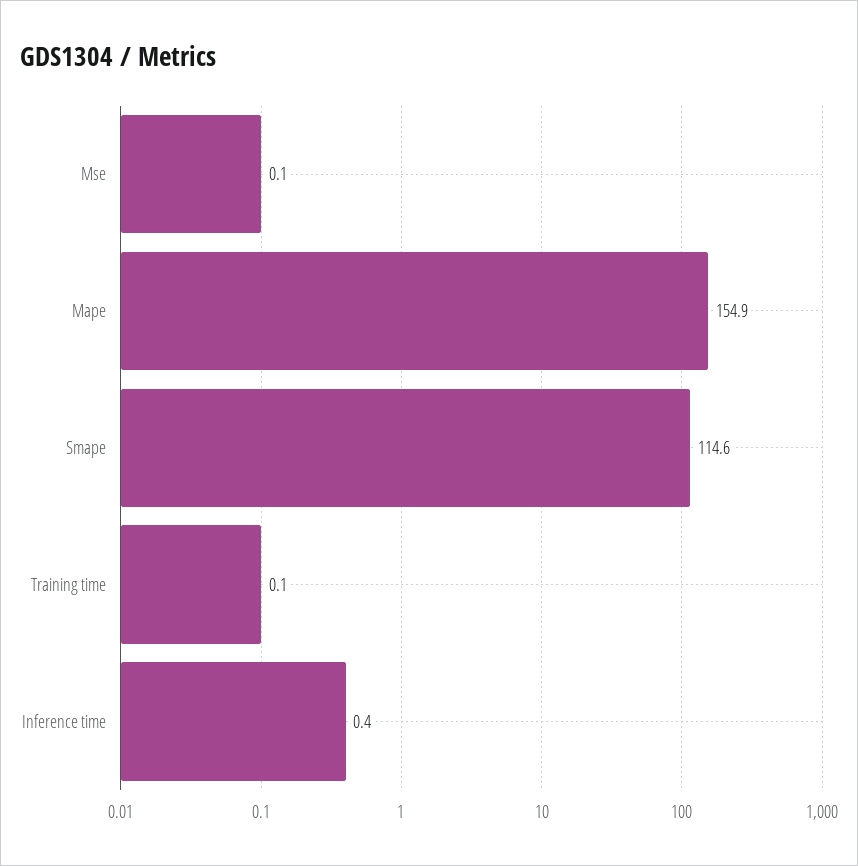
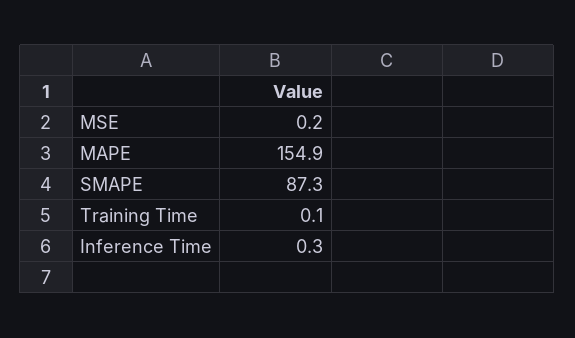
Mse: 0.1 -> 0.2
Smape: 114.6 -> 87.3
Inference time: 0.4 -> 0.3

